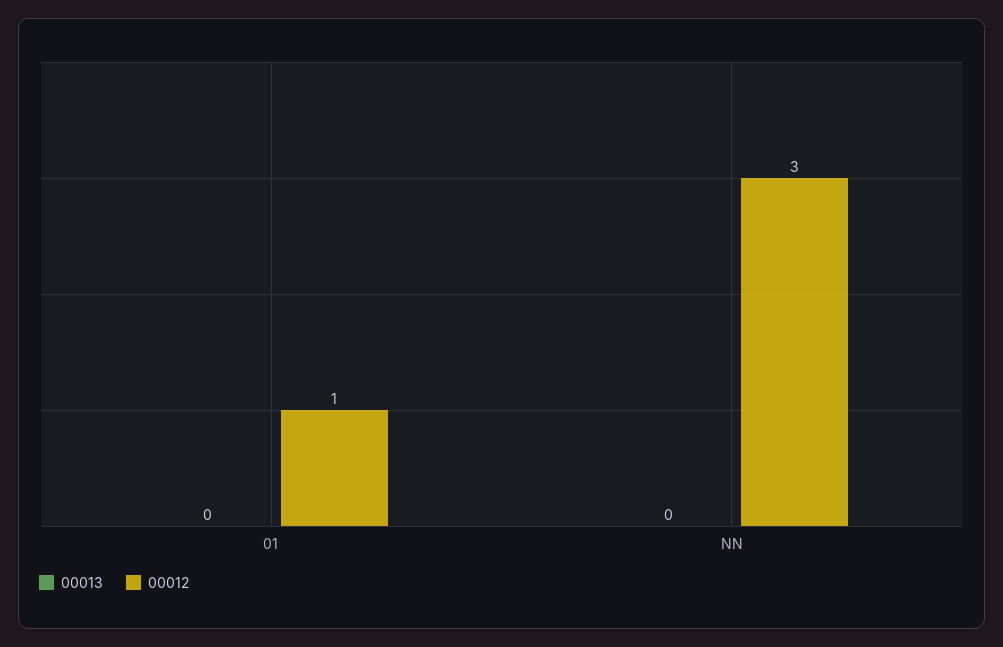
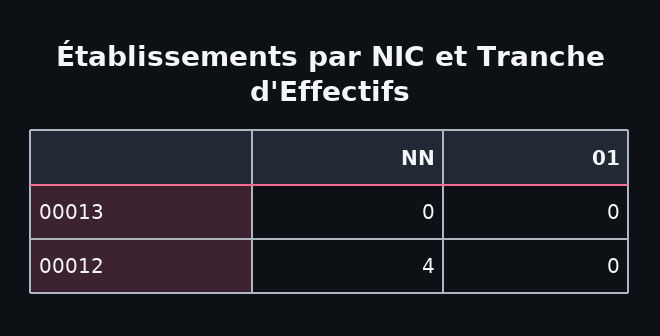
00012, 01: 1 -> 0
00012, NN: 3 -> 4

